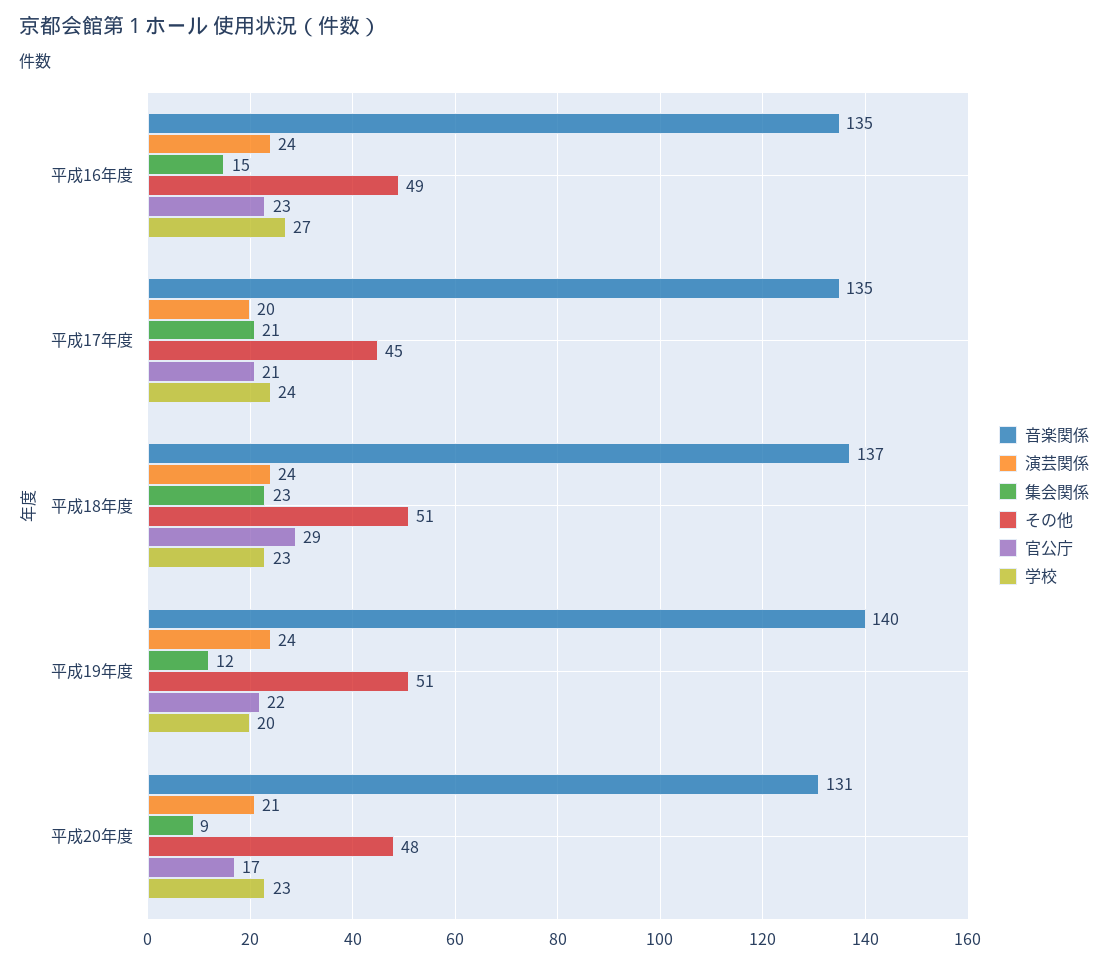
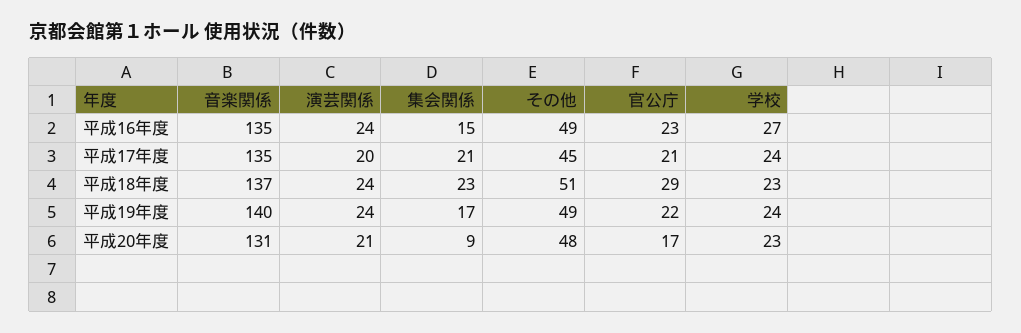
集会関係, 平成19年度: 12 -> 17
その他, 平成19年度: 51 -> 49
学校, 平成19年度: 20 -> 24

